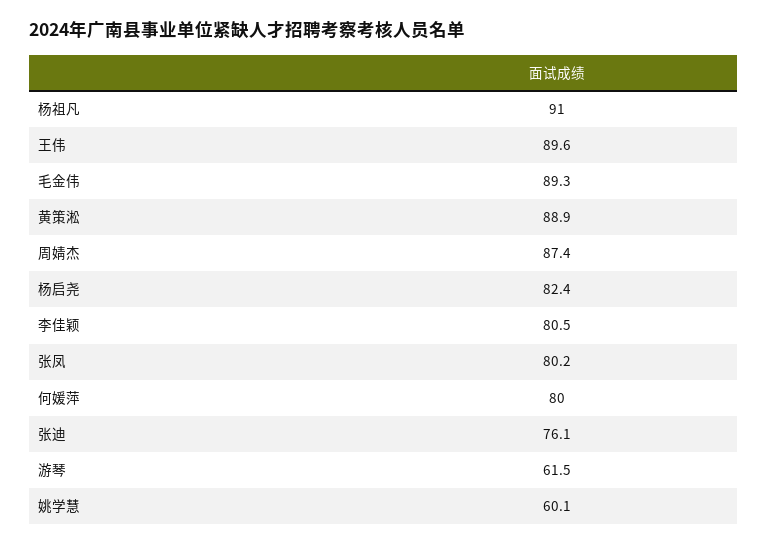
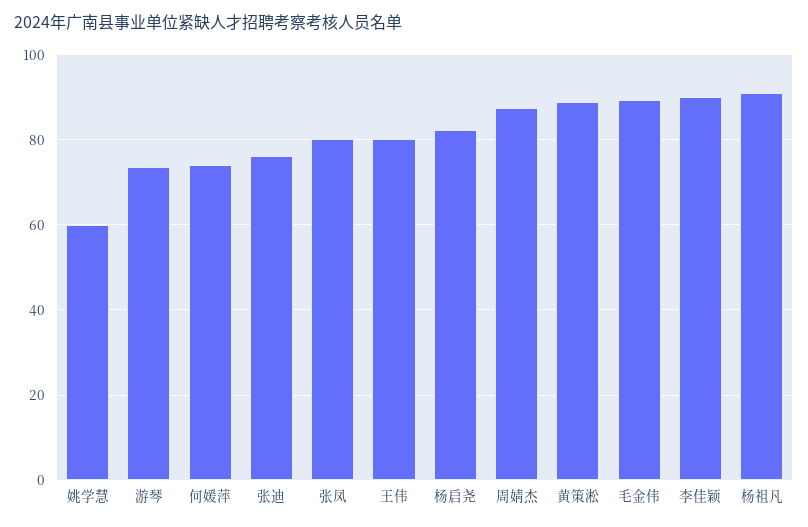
王伟: 89.6 -> 80
李佳颖: 80.5 -> 90
何媛萍: 80 -> 74
游琴: 61.5 -> 74

